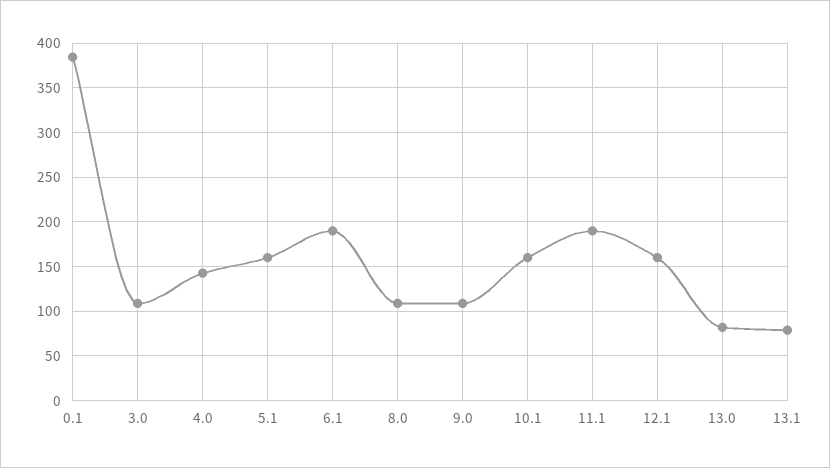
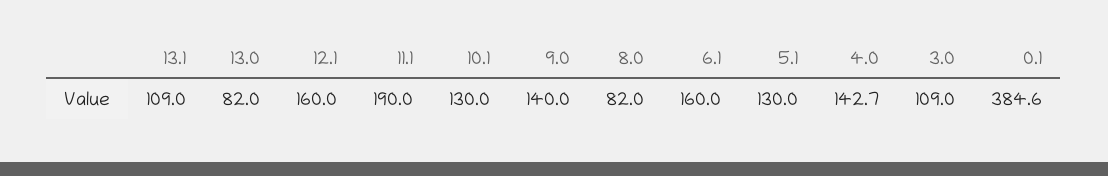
5.1: 160 -> 130
6.1: 190 -> 160
8.0: 110 -> 82
9.0: 110 -> 140
10.1: 160 -> 130
13.1: 80 -> 109

